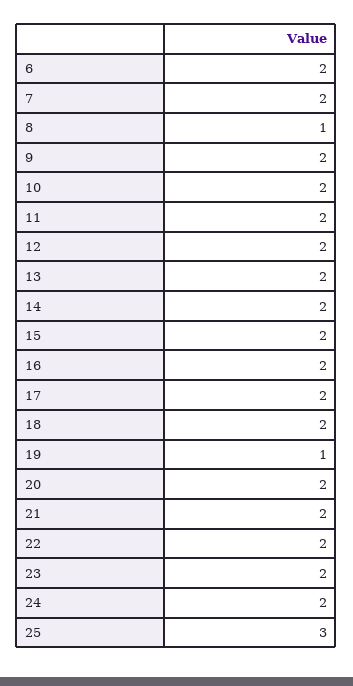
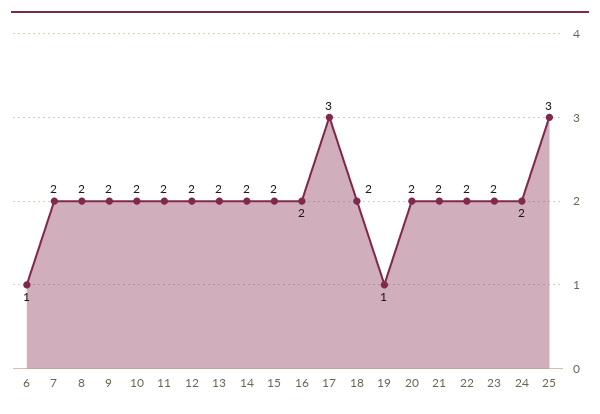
6: 2 -> 1
8: 1 -> 2
17: 2 -> 3

